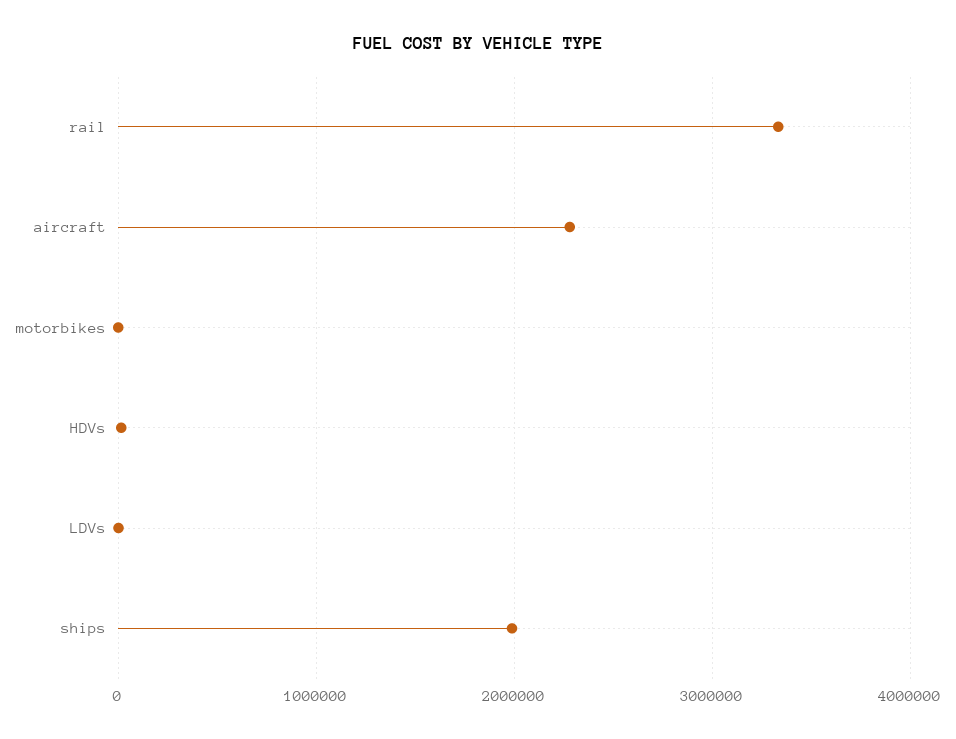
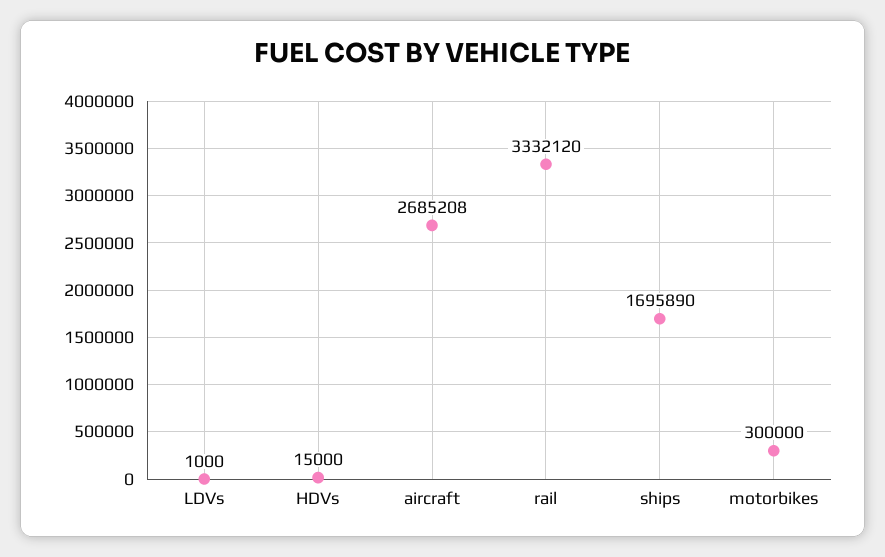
aircraft: 2300000 -> 2685208
motorbikes: 0 -> 300000
ships: 2000000 -> 1695890

